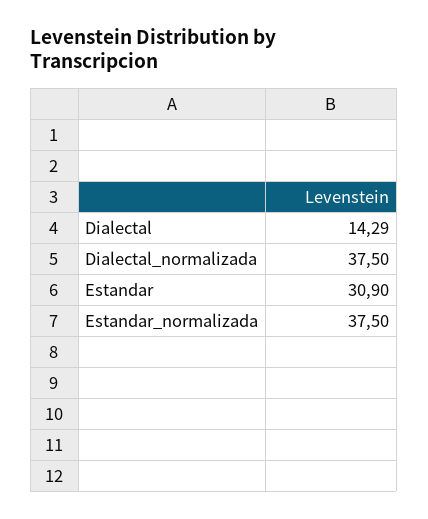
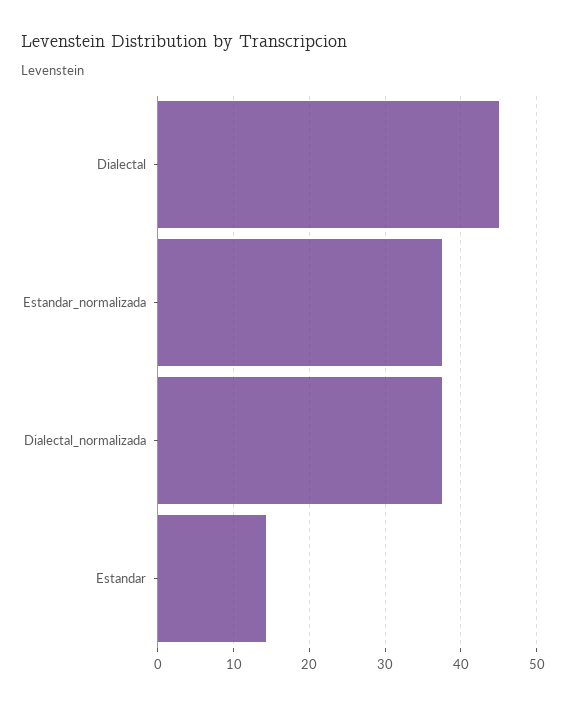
Dialectal: 14.29 -> 45
Estandar: 30.9 -> 14

